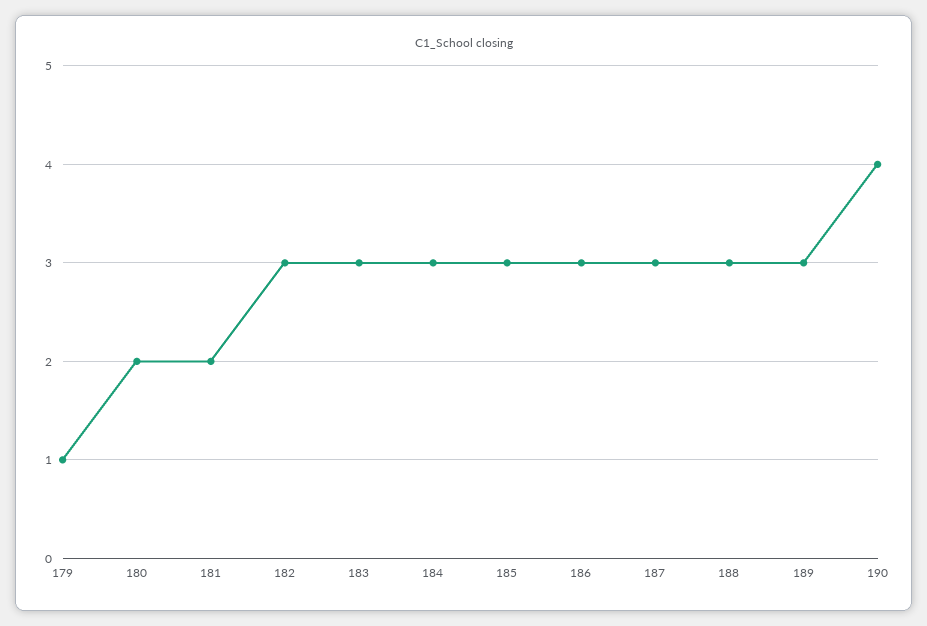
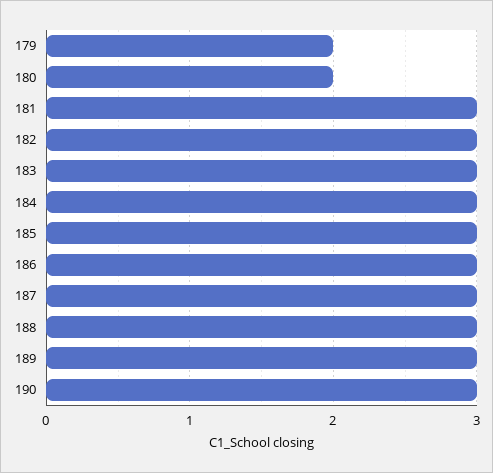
179: 1 -> 2
181: 2 -> 3
190: 4 -> 3

